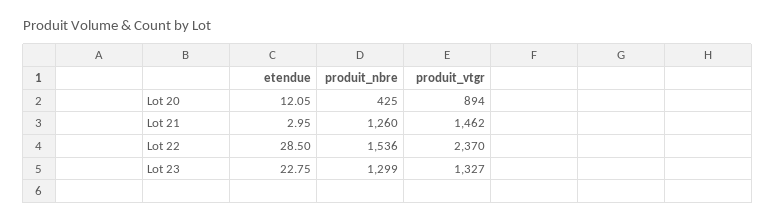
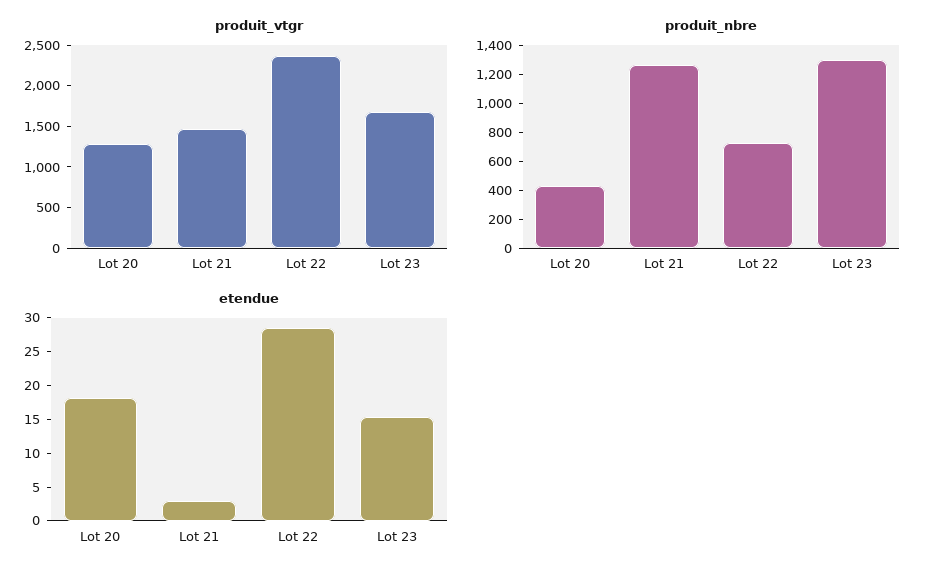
etendue, Lot 20: 12.05 -> 17.5
produit_vtgr, Lot 20: 894 -> 1300
produit_nbre, Lot 22: 1536 -> 700
etendue, Lot 23: 22.75 -> 15
produit_vtgr, Lot 23: 1327 -> 1700

